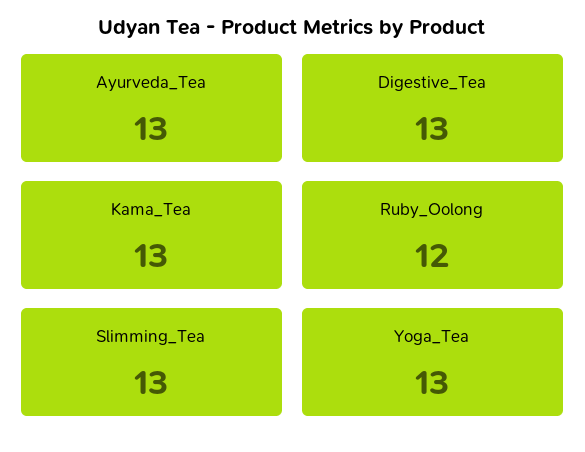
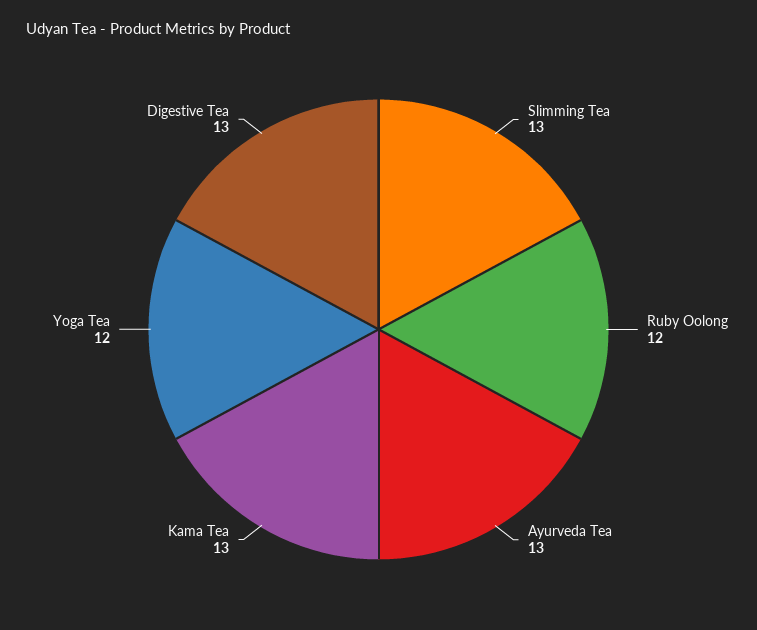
Yoga_Tea: 13 -> 12

